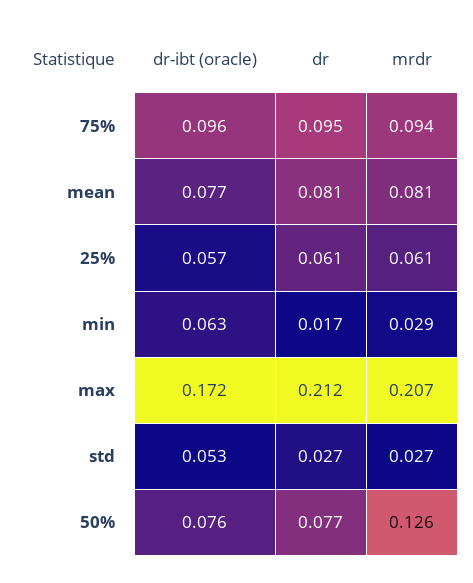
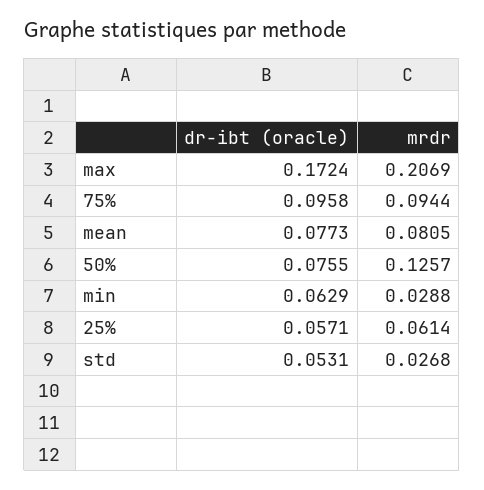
dr, 75%: 0.095 -> none
dr, mean: 0.081 -> none
dr, 25%: 0.061 -> none
dr, min: 0.017 -> none
dr, max: 0.212 -> none
dr, std: 0.027 -> none
dr, 50%: 0.077 -> none

